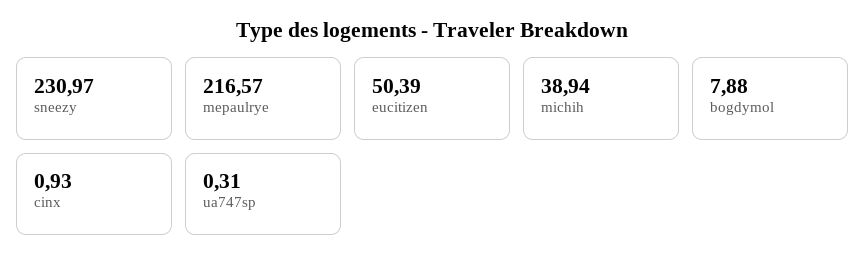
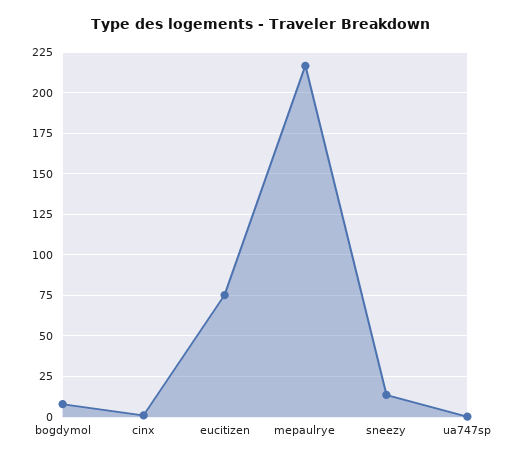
sneezy: 230.97 -> 15
eucitizen: 50.39 -> 75
michih: 38.94 -> none

